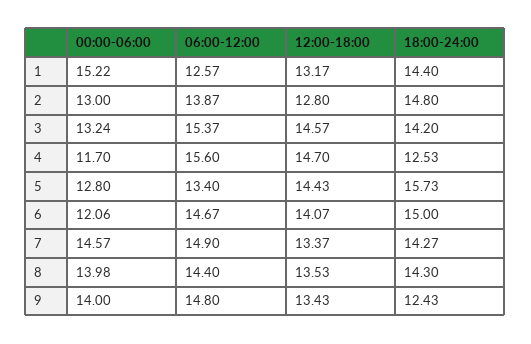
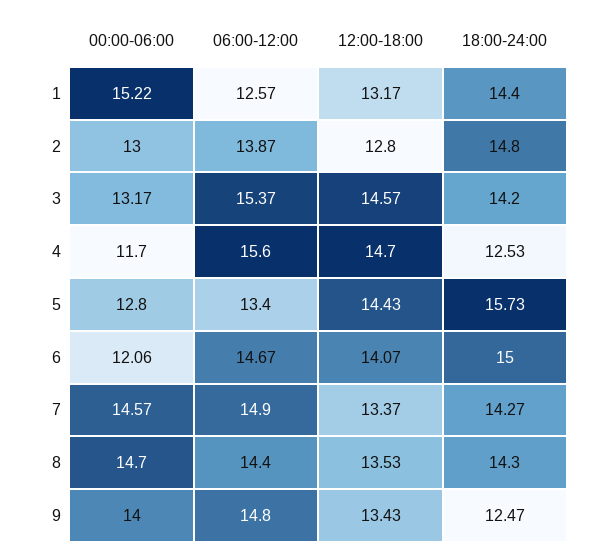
00:00-06:00, 3: 13.24 -> 13.17
00:00-06:00, 8: 13.98 -> 14.7
18:00-24:00, 9: 12.43 -> 12.47

